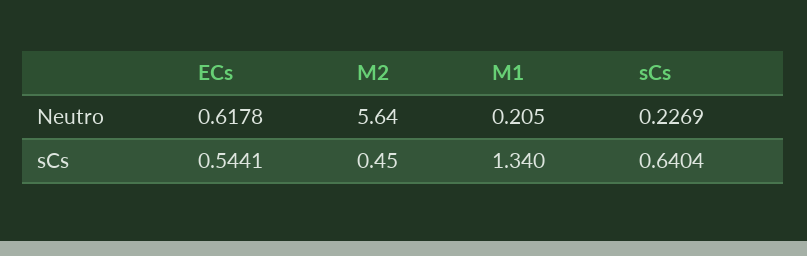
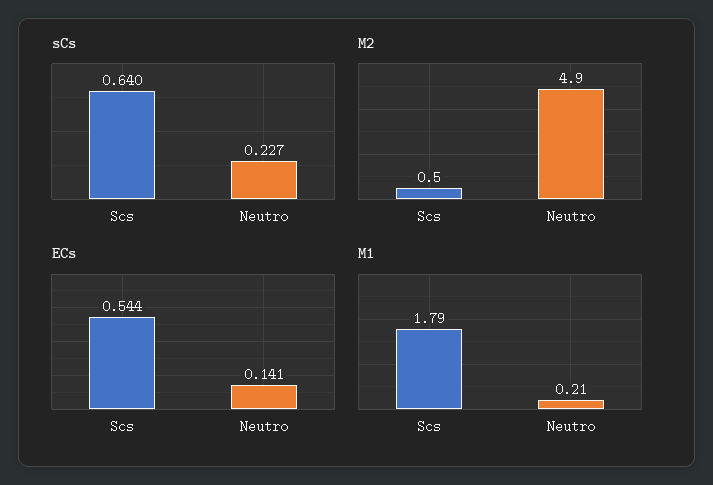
ECs, Neutro: 0.6178 -> 0.141
M2, Neutro: 5.64 -> 4.9
M1, sCs: 1.34 -> 1.79

